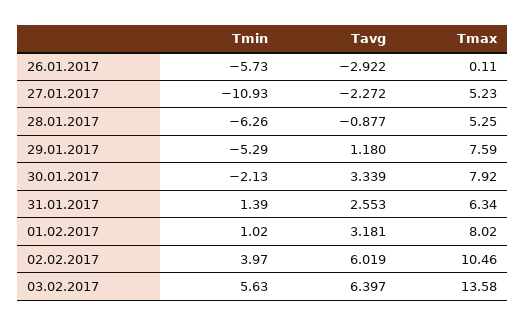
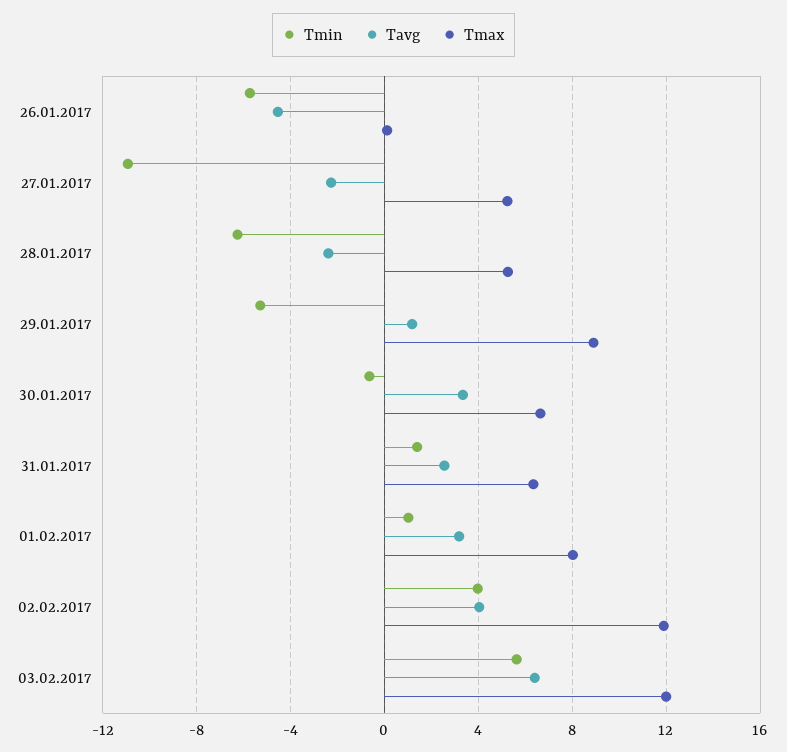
Tavg, 26.01.2017: -2.922 -> -4.5
Tavg, 28.01.2017: -0.877 -> -2.5
Tmax, 29.01.2017: 7.59 -> 9
Tmin, 30.01.2017: -2.13 -> -0.5
Tmax, 30.01.2017: 7.92 -> 6.5
Tavg, 02.02.2017: 6.019 -> 4
Tmax, 02.02.2017: 10.46 -> 12
Tmax, 03.02.2017: 13.58 -> 12

